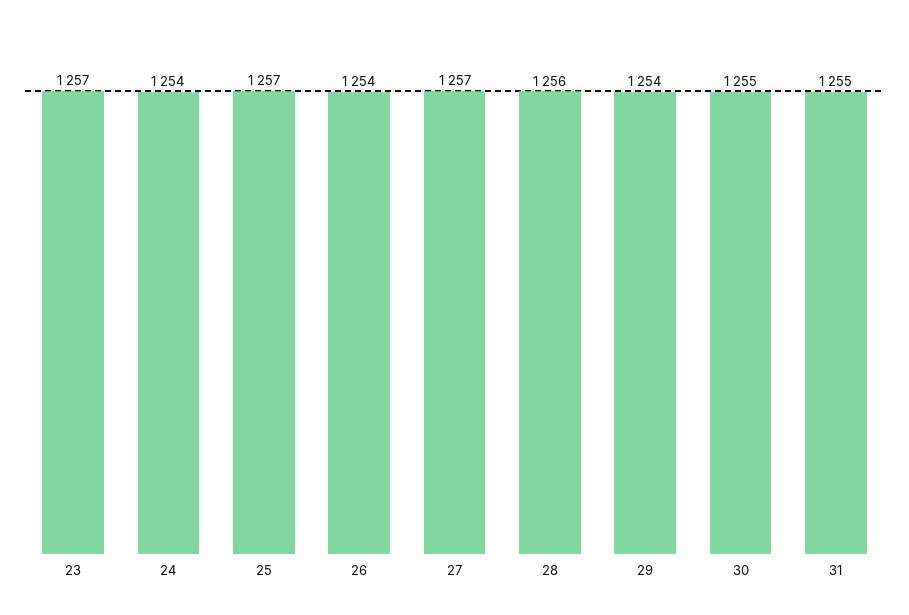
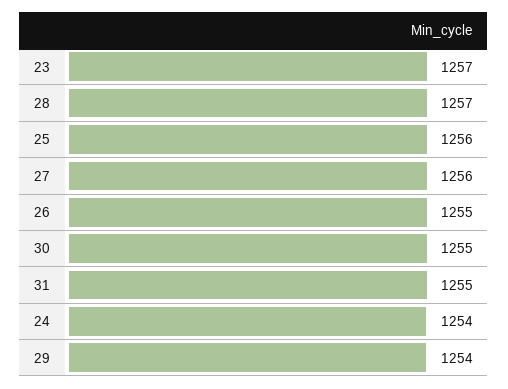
25: 1257 -> 1256
26: 1254 -> 1255
27: 1257 -> 1256
28: 1256 -> 1257

